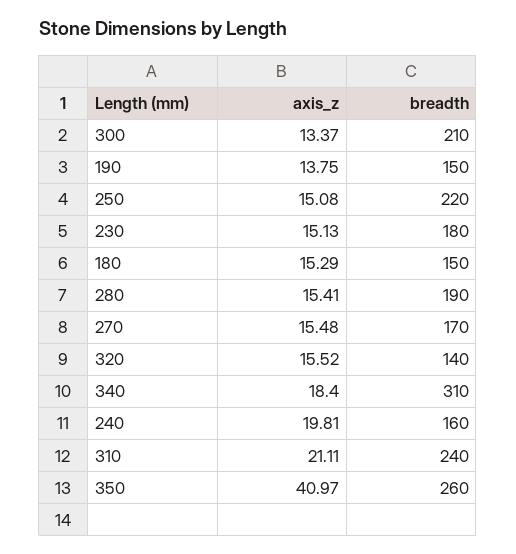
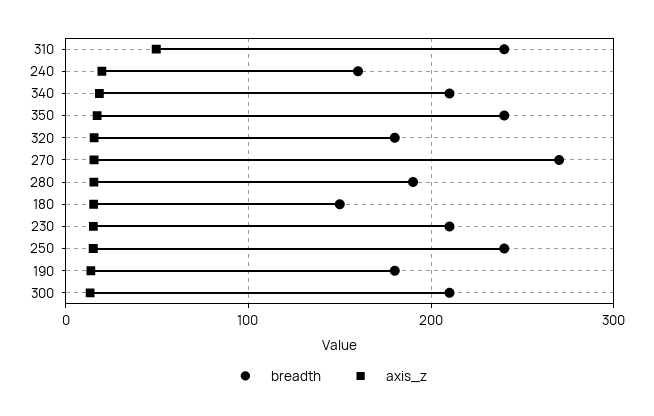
breadth, 190: 150 -> 180
breadth, 250: 220 -> 240
breadth, 230: 180 -> 210
breadth, 270: 170 -> 270
breadth, 320: 140 -> 180
breadth, 340: 310 -> 210
axis_z, 310: 21.11 -> 50
axis_z, 350: 40.97 -> 20
breadth, 350: 260 -> 240

